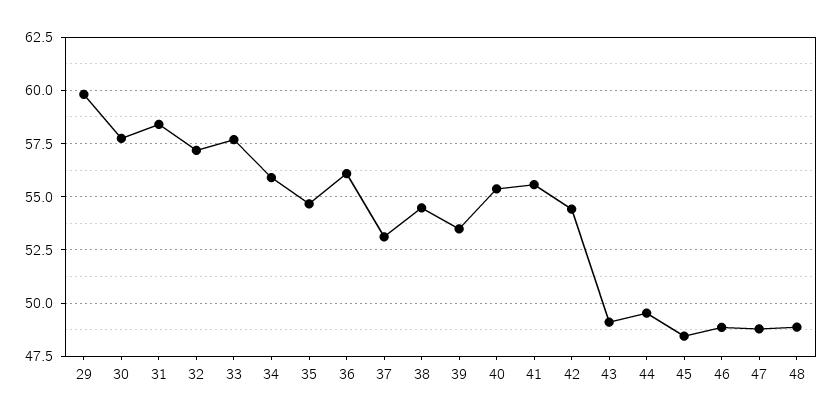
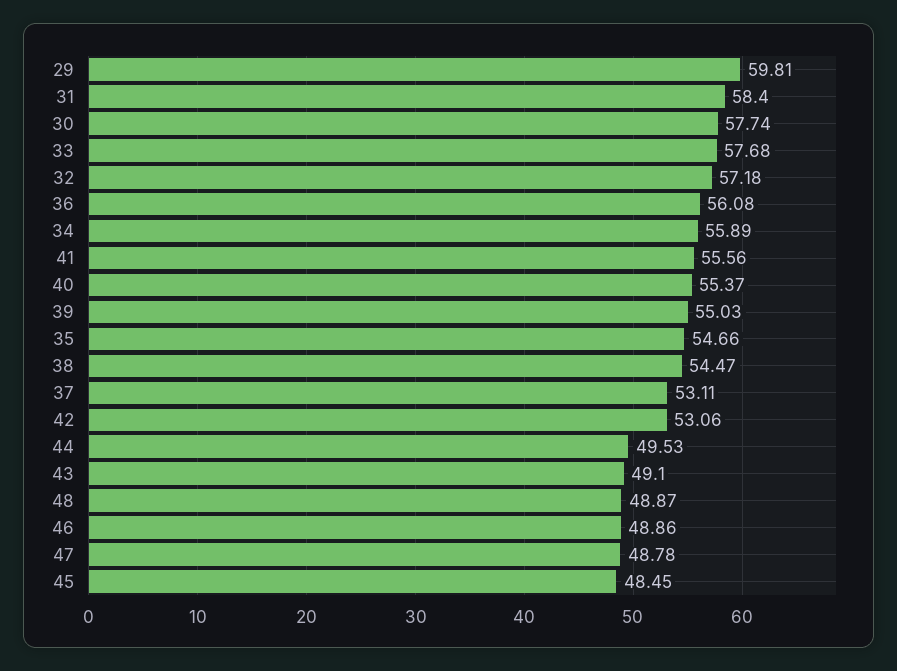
39: 53.5 -> 55.03
42: 54.5 -> 53.06

